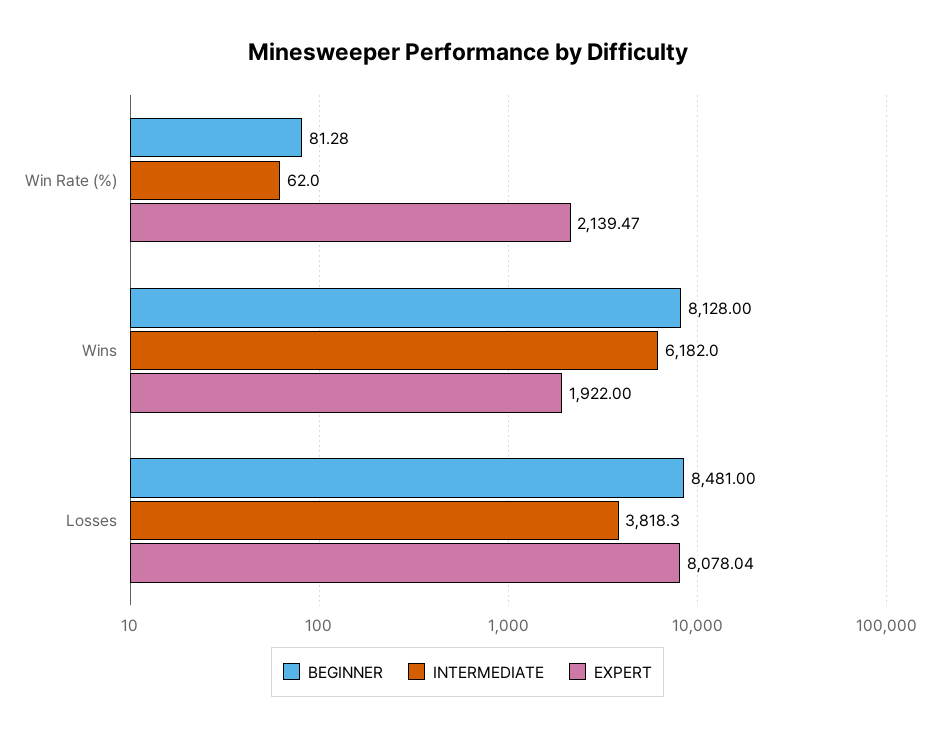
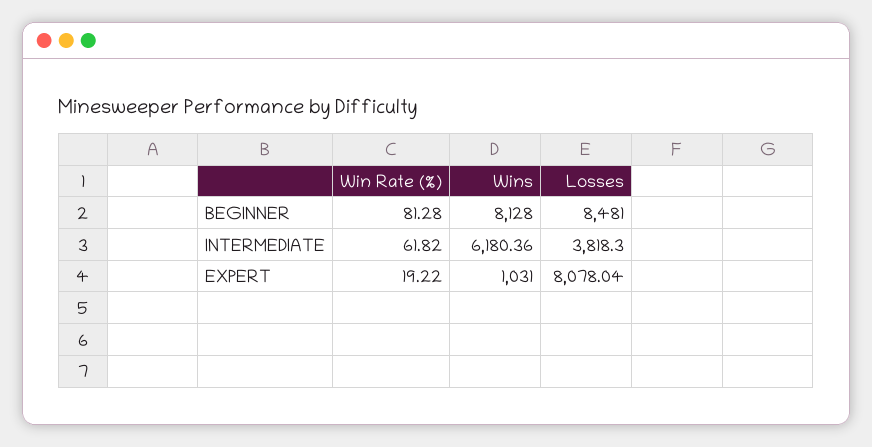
INTERMEDIATE, Win Rate (%): 62 -> 61.82
EXPERT, Win Rate (%): 2139.47 -> 19.22
INTERMEDIATE, Wins: 6182 -> 6180.36
EXPERT, Wins: 1922 -> 1031

